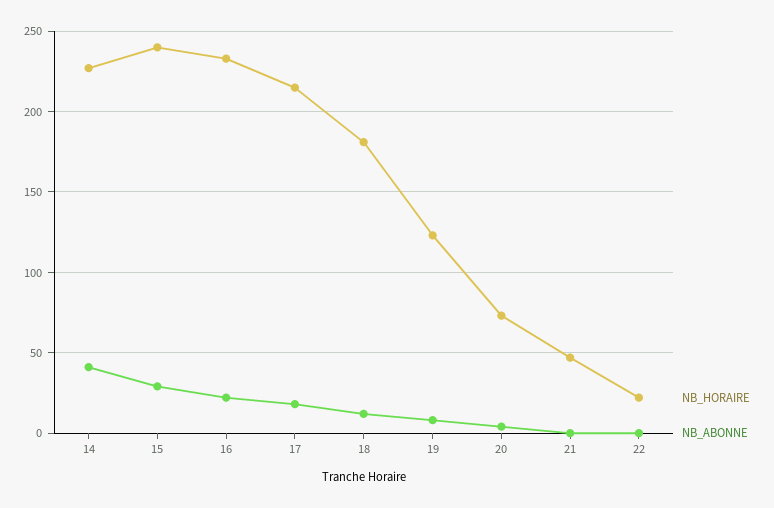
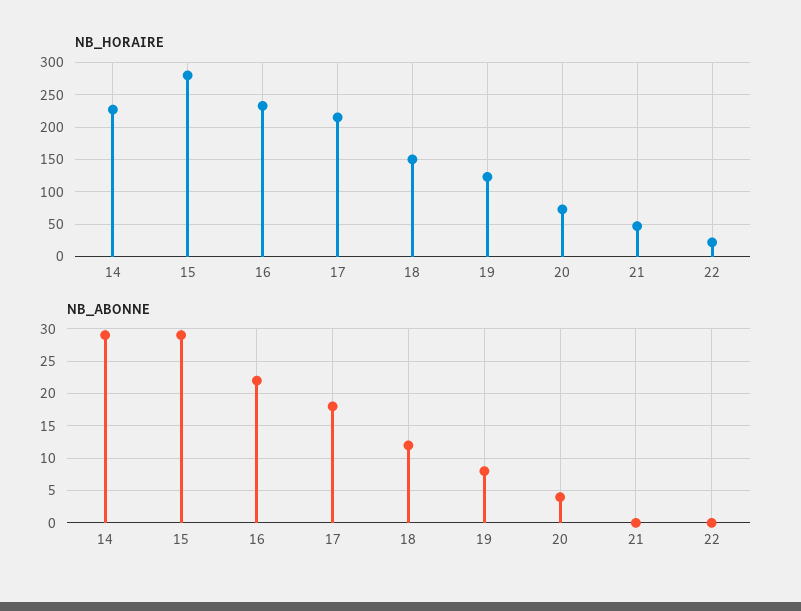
NB_ABONNE, 14: 40 -> 29
NB_HORAIRE, 15: 240 -> 280
NB_HORAIRE, 18: 180 -> 150

